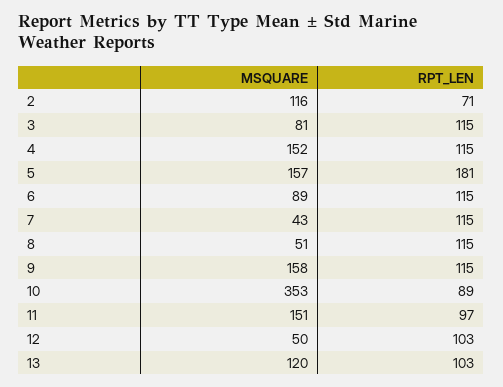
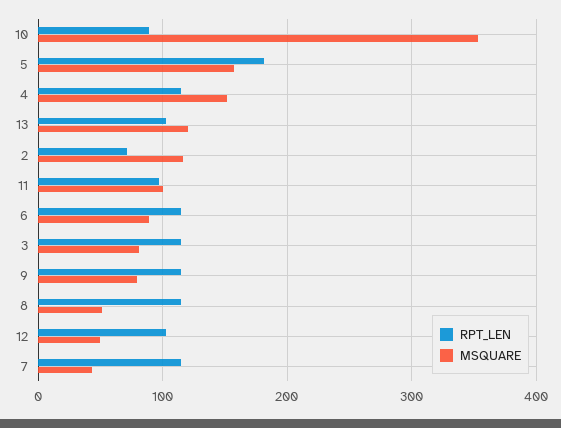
MSQUARE, 9: 158 -> 80
MSQUARE, 11: 151 -> 100

